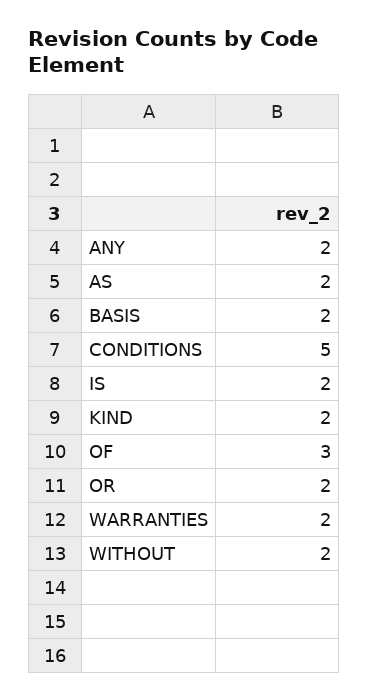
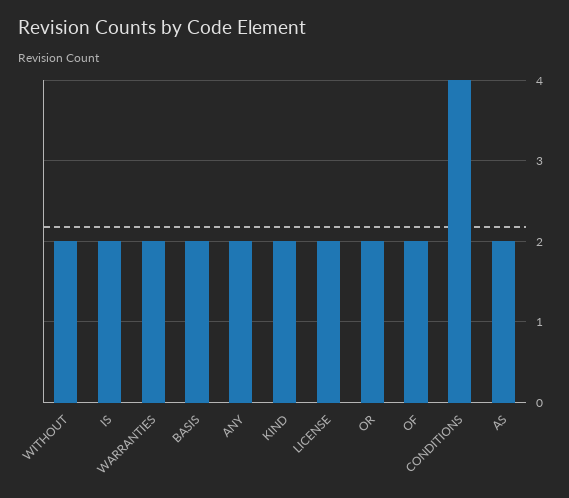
CONDITIONS: 5 -> 4
OF: 3 -> 2
LICENSE: none -> 2

